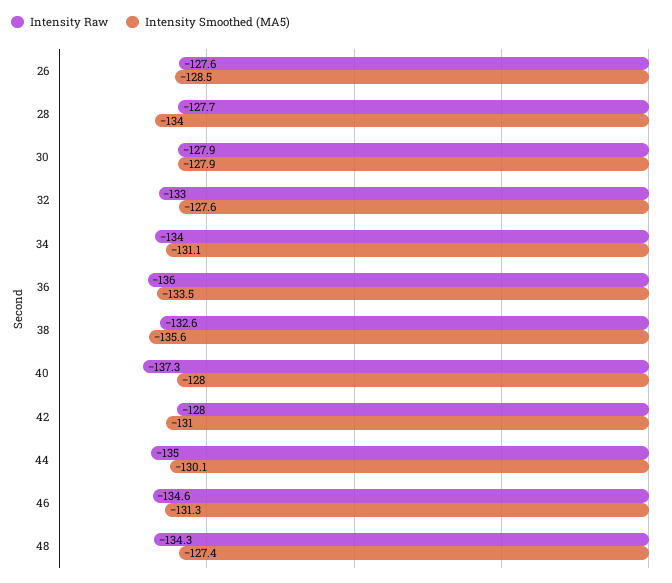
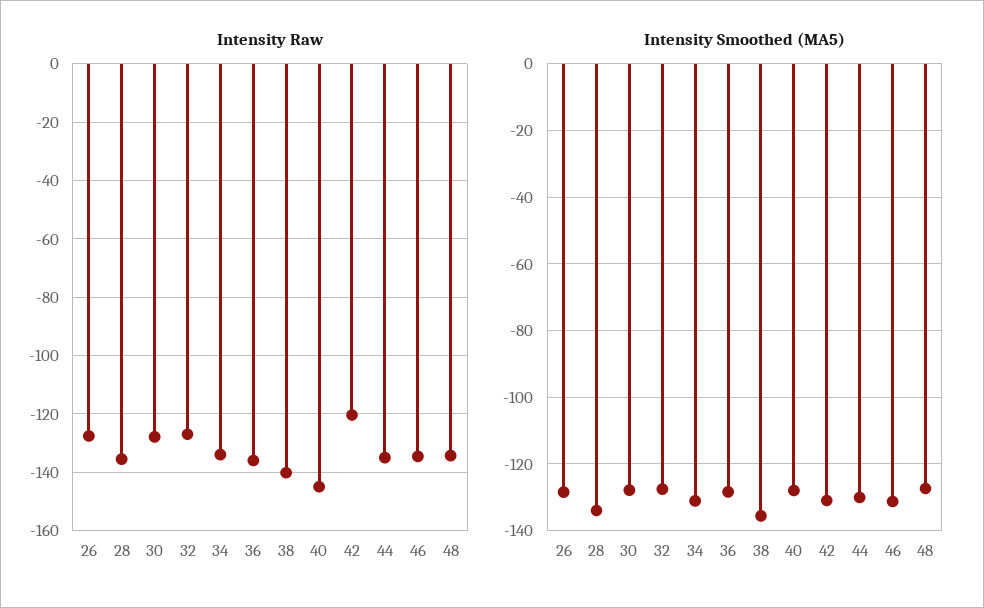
Intensity Raw, 28: -127.7 -> -135
Intensity Raw, 32: -133 -> -127.5
Intensity Smoothed (MA5), 36: -133.5 -> -128
Intensity Raw, 38: -132.6 -> -140
Intensity Raw, 40: -137.3 -> -145
Intensity Raw, 42: -128 -> -120

